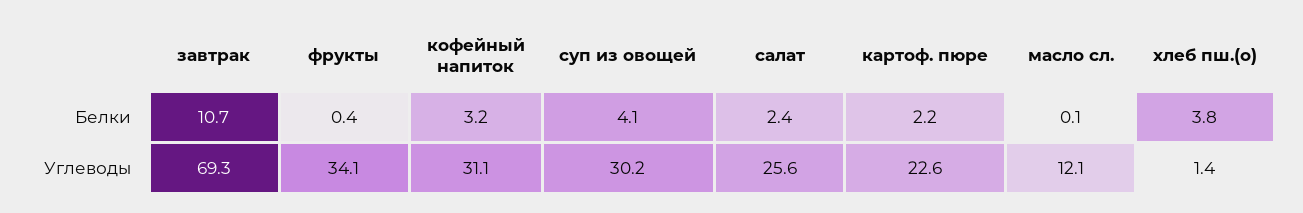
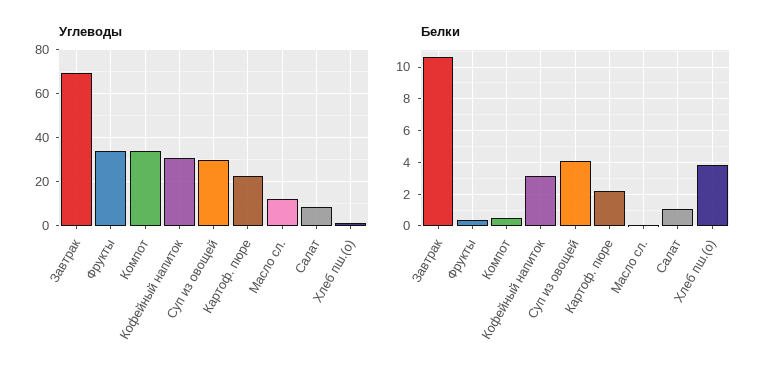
Белки, салат: 2.4 -> 1
Углеводы, салат: 25.6 -> 10
Углеводы, Компот: none -> 35
Белки, Компот: none -> 0.5

